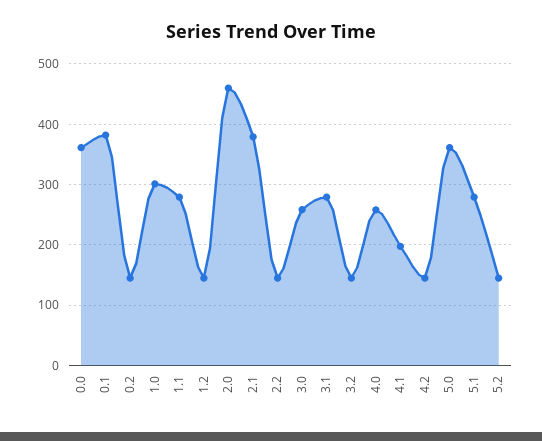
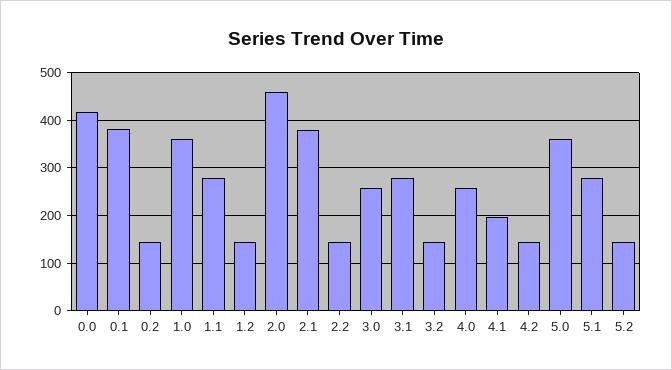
0.0: 360 -> 420
1.0: 300 -> 360

